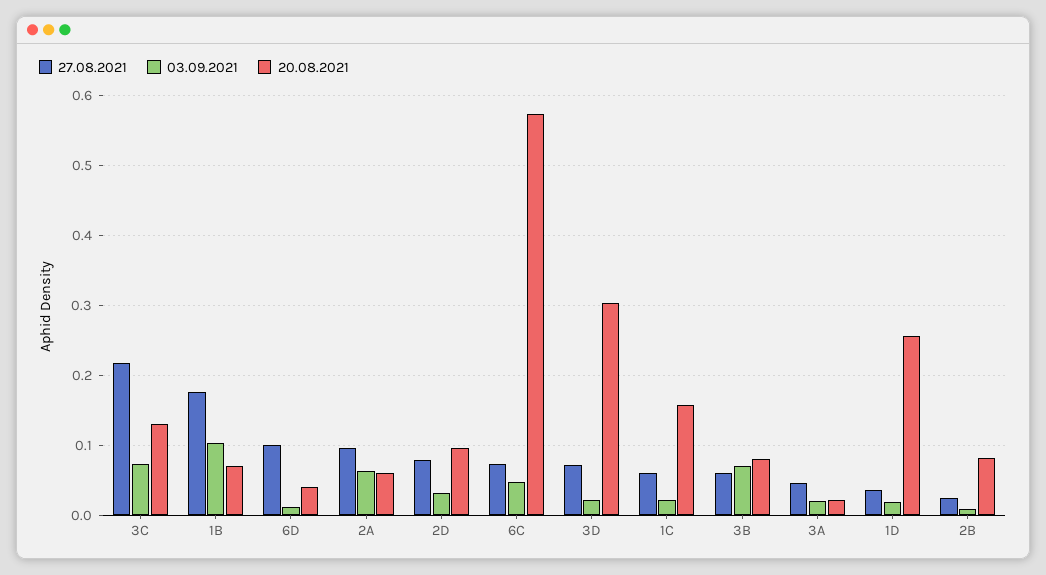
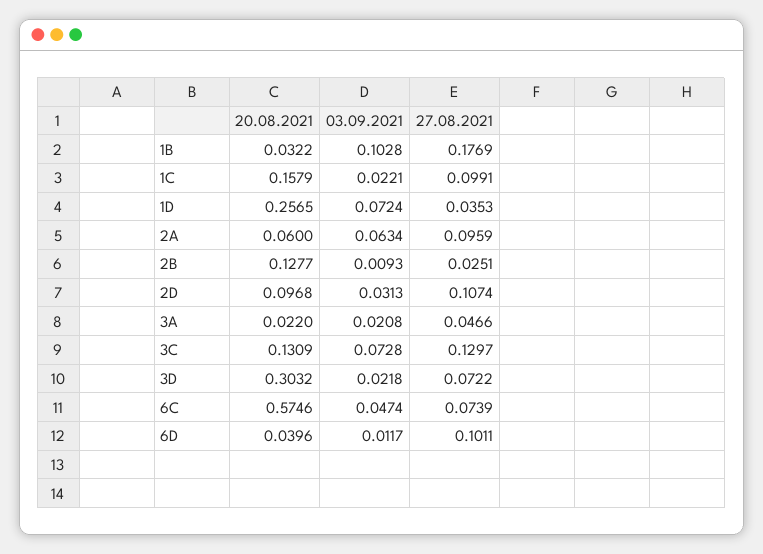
27.08.2021, 3C: 0.22 -> 0.1297
20.08.2021, 1B: 0.07 -> 0.0322
27.08.2021, 2D: 0.08 -> 0.1074
27.08.2021, 1C: 0.06 -> 0.0991
27.08.2021, 3B: 0.06 -> none
03.09.2021, 3B: 0.07 -> none
20.08.2021, 3B: 0.08 -> none
03.09.2021, 1D: 0.02 -> 0.0724
20.08.2021, 2B: 0.08 -> 0.1277

